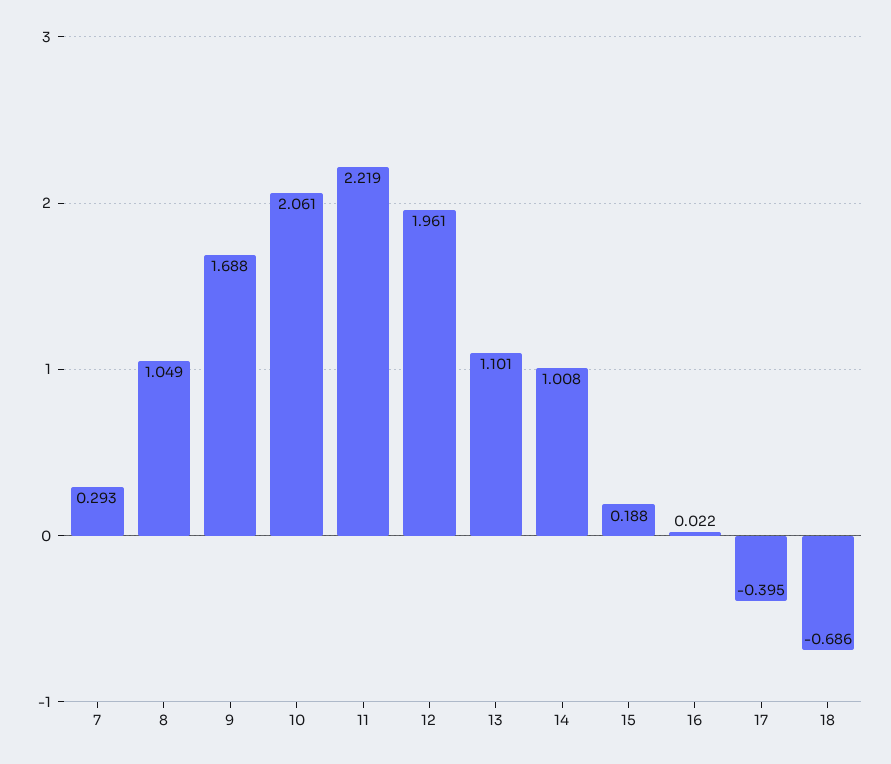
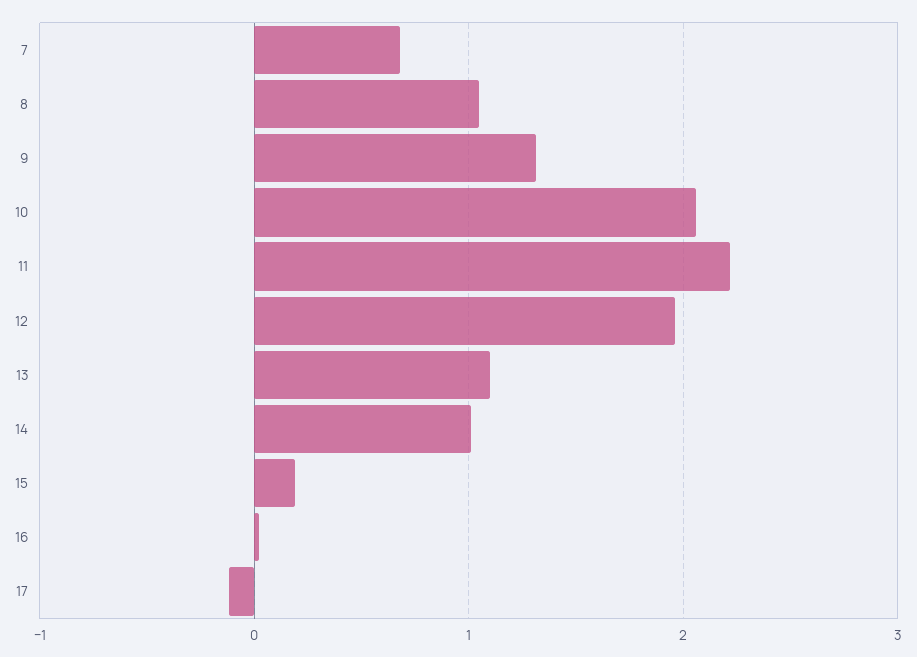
7: 0.293 -> 0.7
9: 1.688 -> 1.3
17: -0.395 -> -0.1
18: -0.686 -> none

